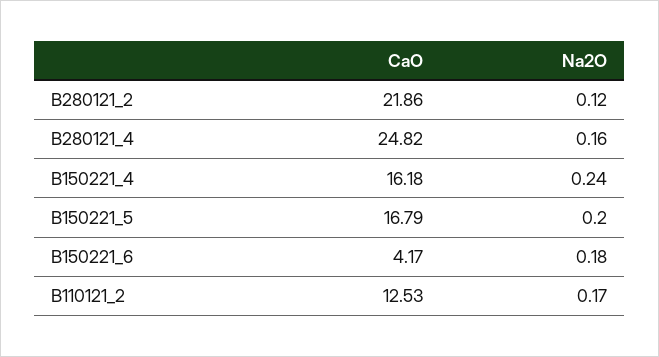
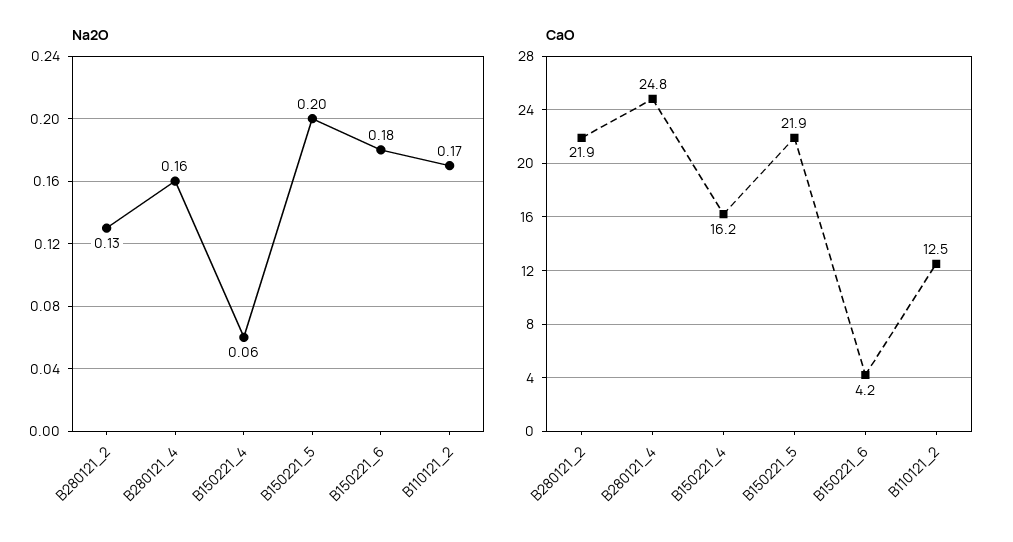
Na2O, B280121_2: 0.12 -> 0.13
Na2O, B150221_4: 0.24 -> 0.06
CaO, B150221_5: 16.79 -> 21.9

